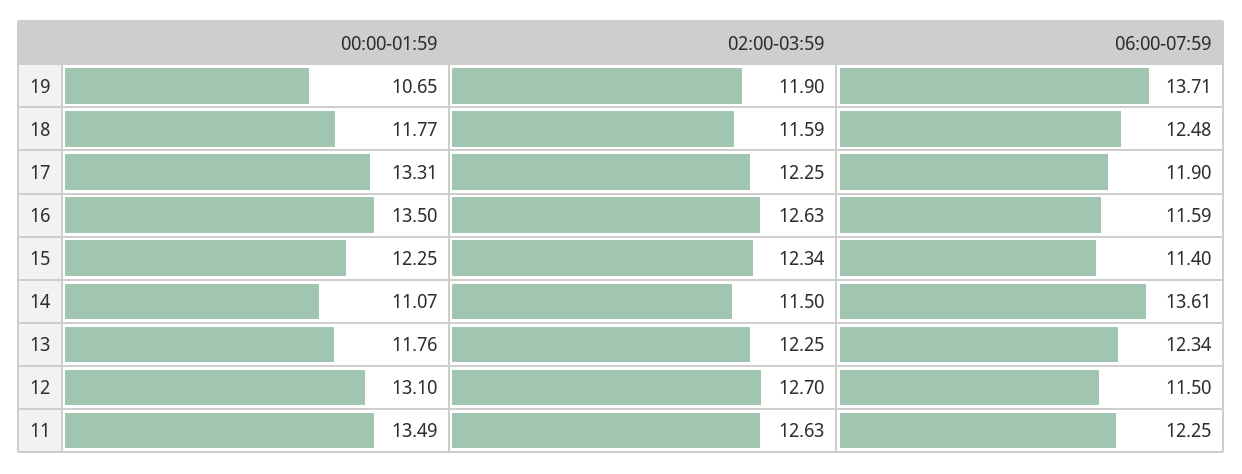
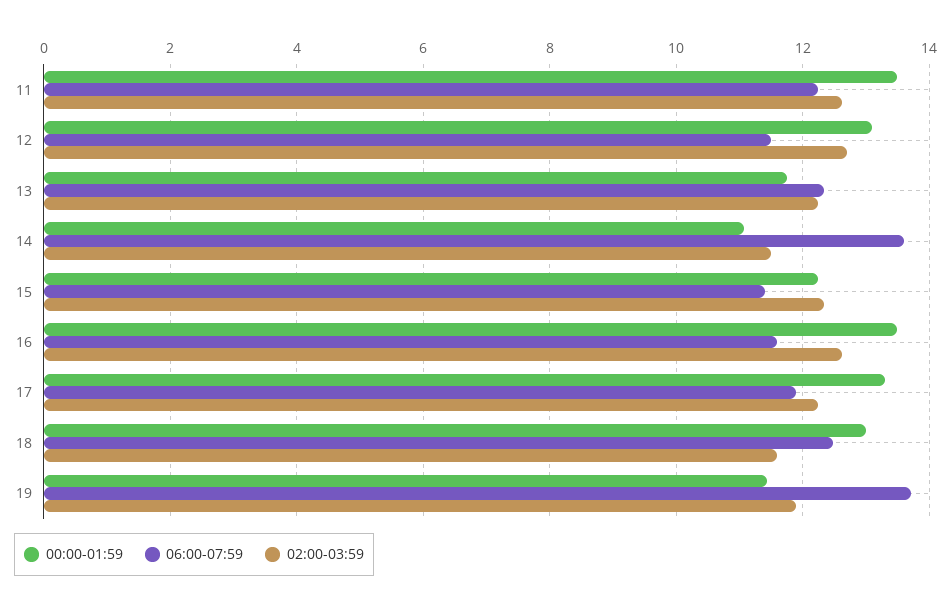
00:00-01:59, 19: 10.65 -> 11.4
00:00-01:59, 18: 11.77 -> 13

